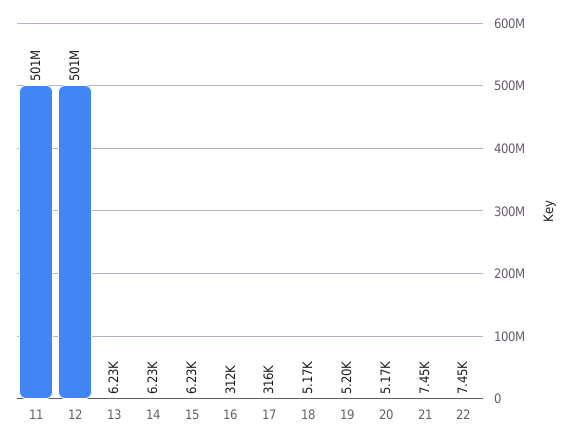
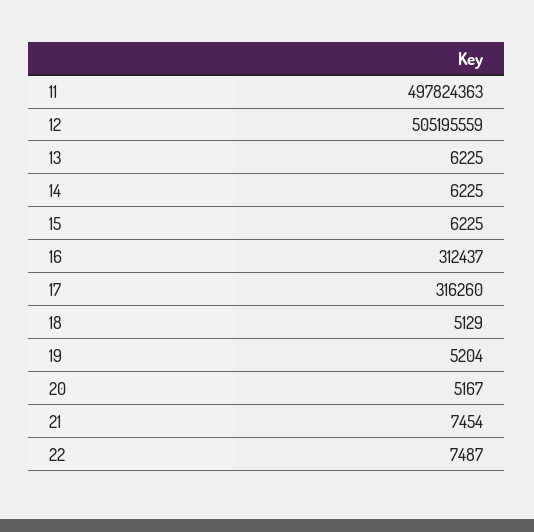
11: 501000000 -> 497824363
12: 501000000 -> 505195559
18: 5170 -> 5129
22: 7450 -> 7487

